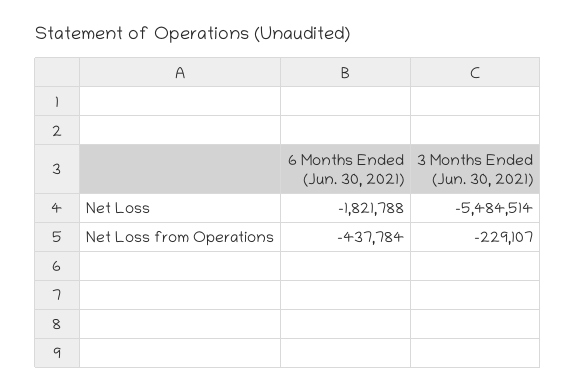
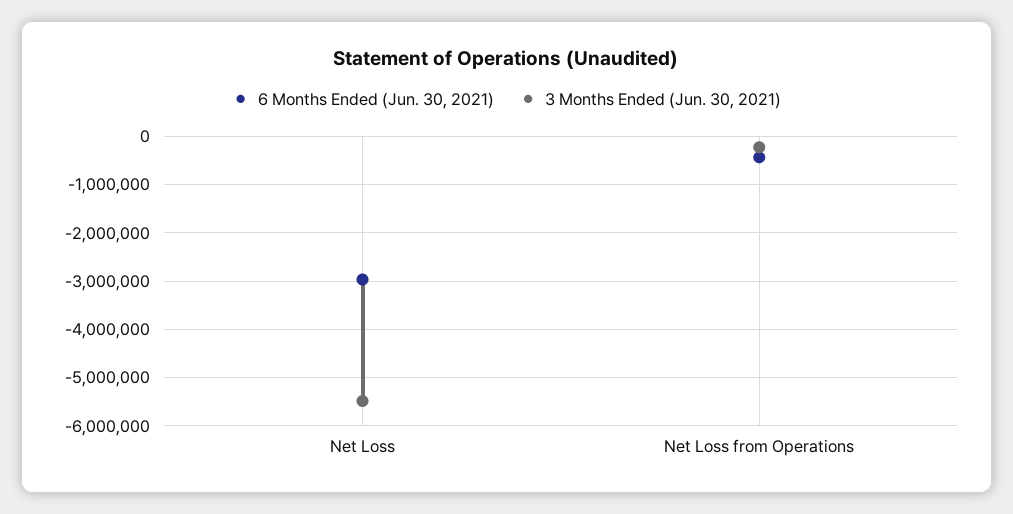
6 Months Ended (Jun. 30, 2021), Net Loss: -1821788 -> -3000000

